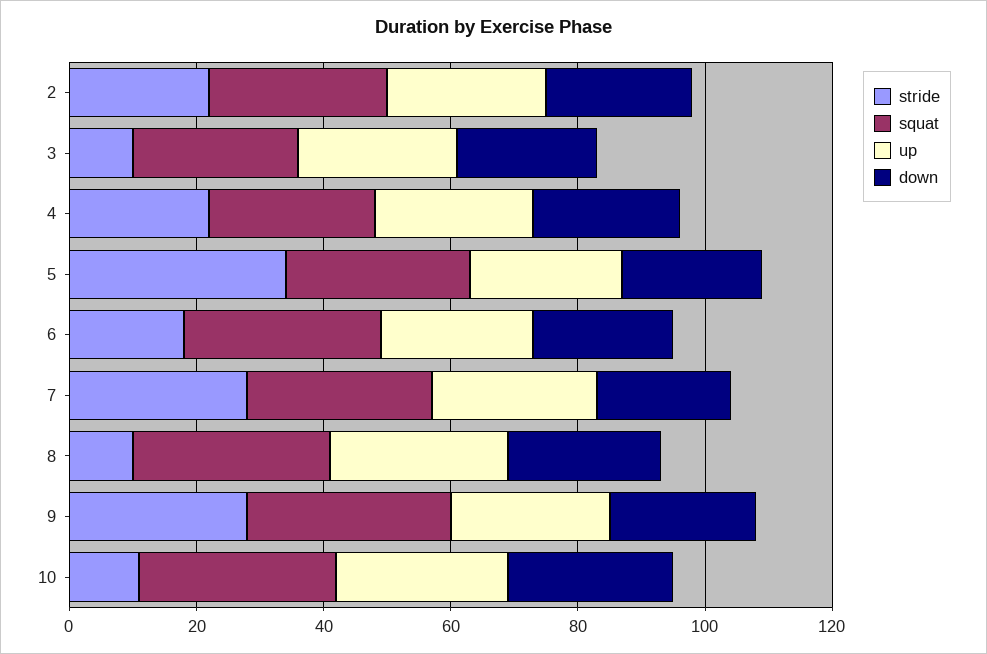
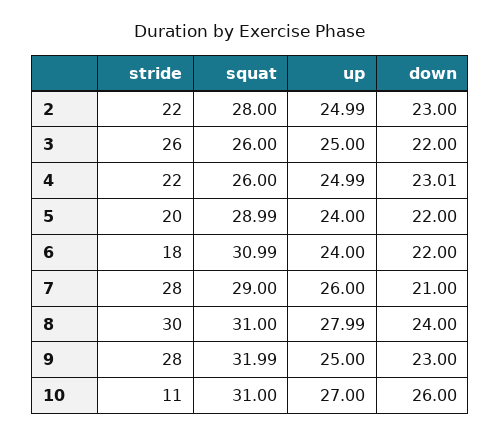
stride, 3: 10 -> 26
stride, 5: 35 -> 20
stride, 8: 10 -> 30

